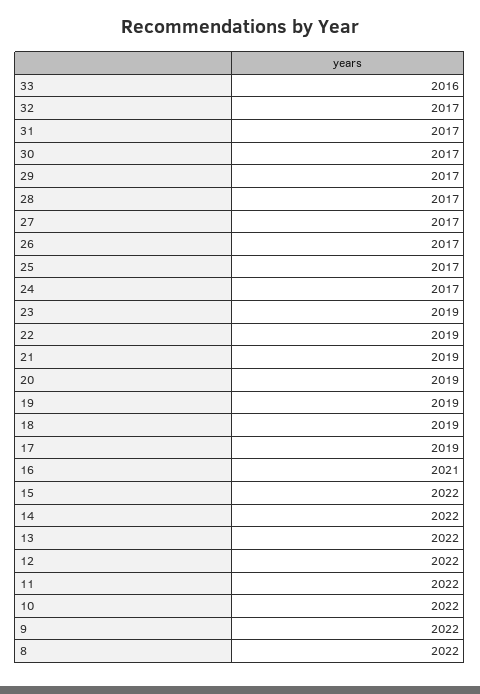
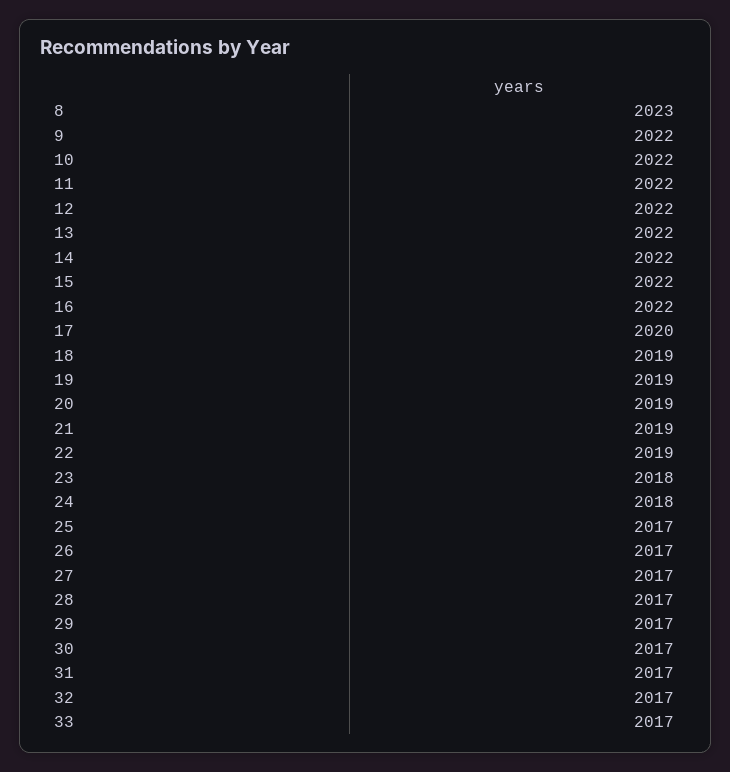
33: 2016 -> 2017
24: 2017 -> 2018
23: 2019 -> 2018
17: 2019 -> 2020
16: 2021 -> 2022
8: 2022 -> 2023

